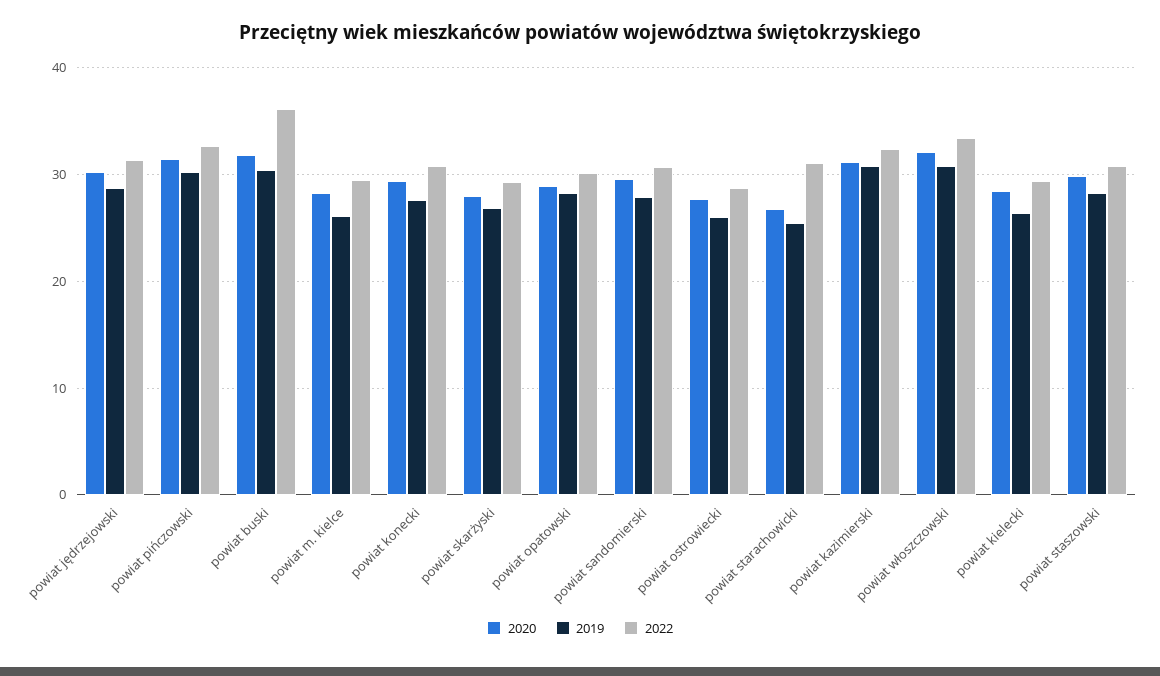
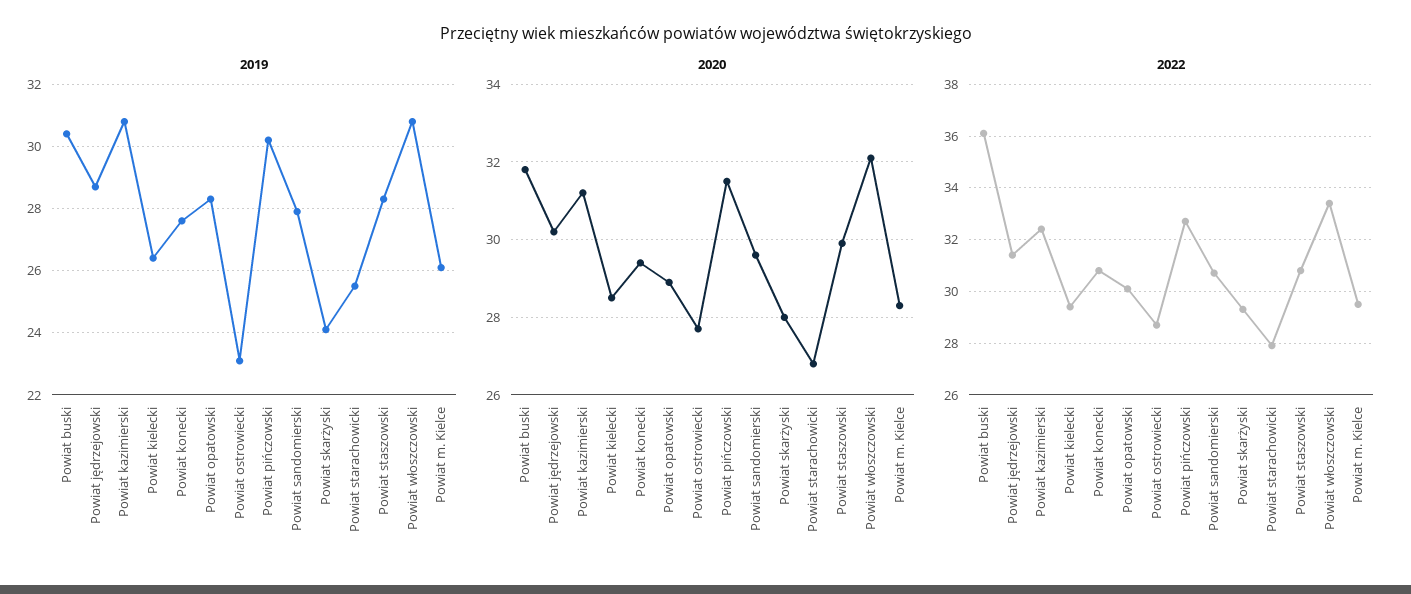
2019, powiat skarżyski: 27 -> 24
2019, powiat ostrowiecki: 26 -> 23
2022, powiat starachowicki: 31 -> 28

